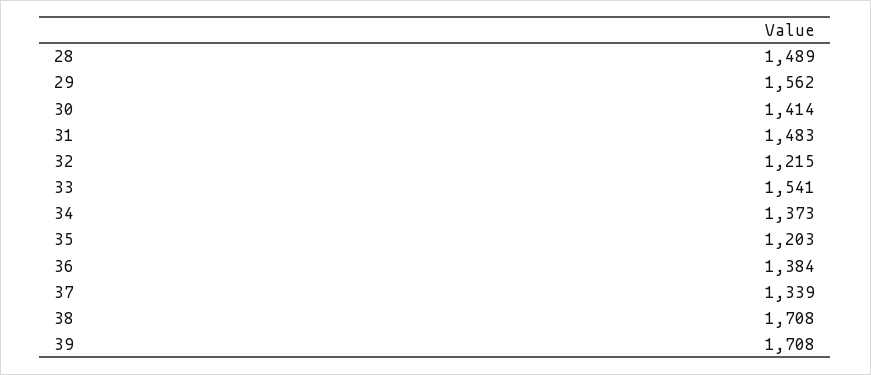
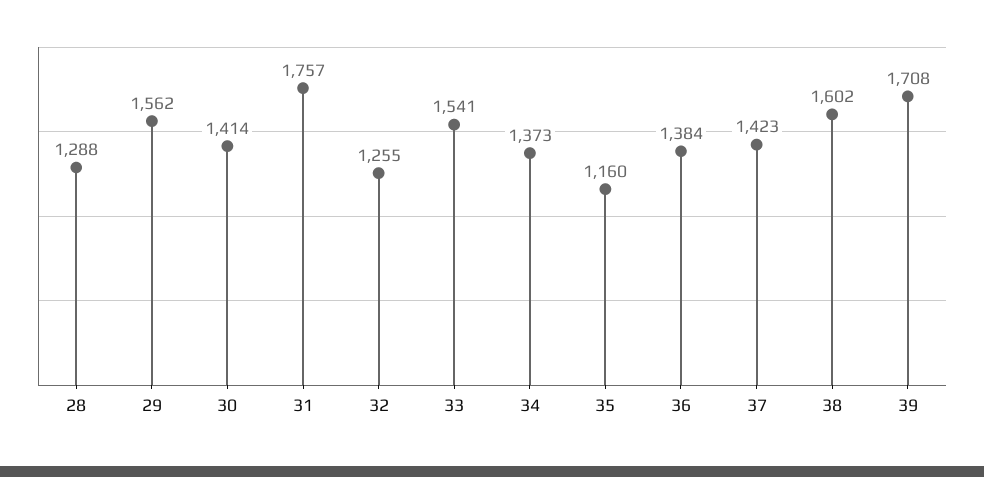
28: 1489 -> 1288
31: 1483 -> 1757
32: 1215 -> 1255
35: 1203 -> 1160
37: 1339 -> 1423
38: 1708 -> 1602

